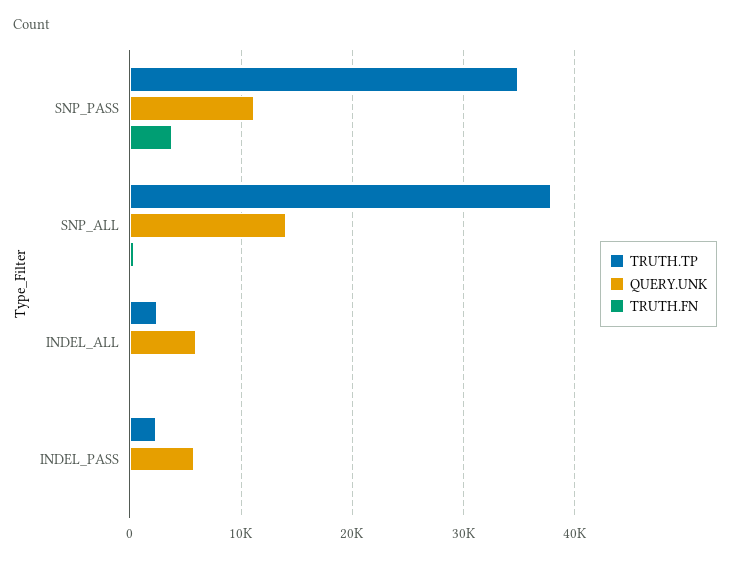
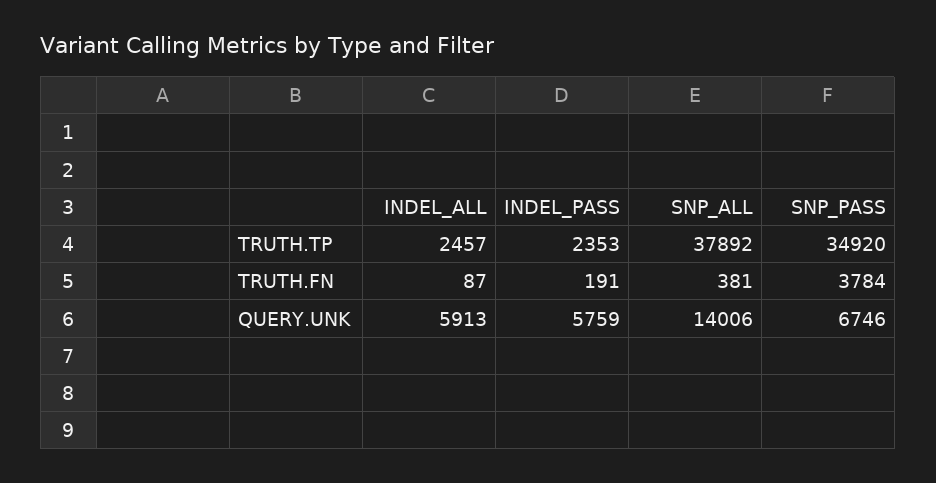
QUERY.UNK, SNP_PASS: 11000 -> 6746

